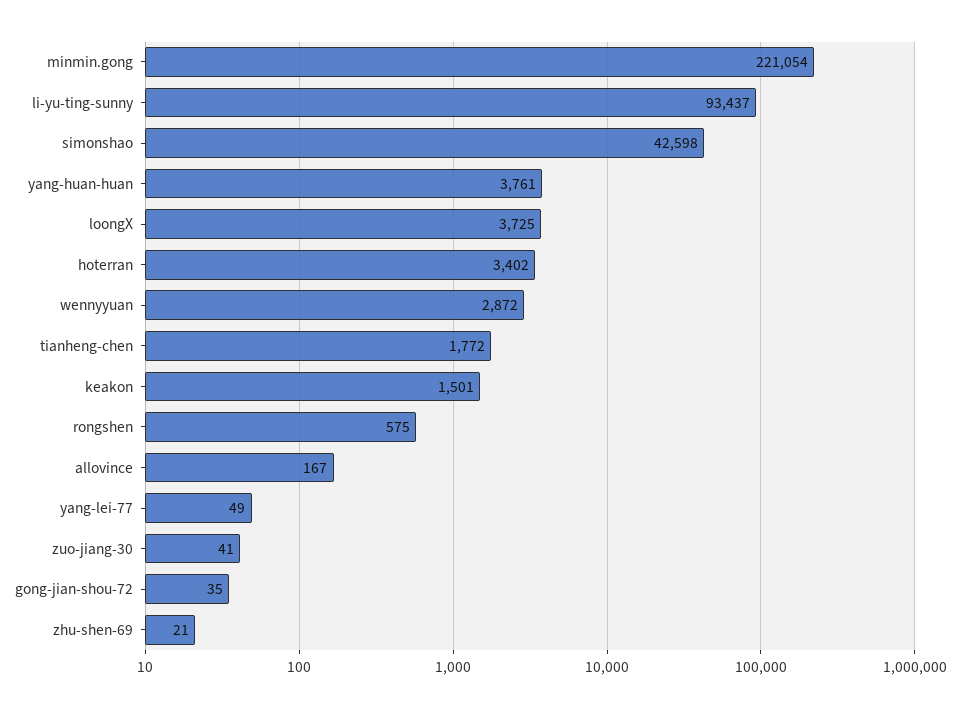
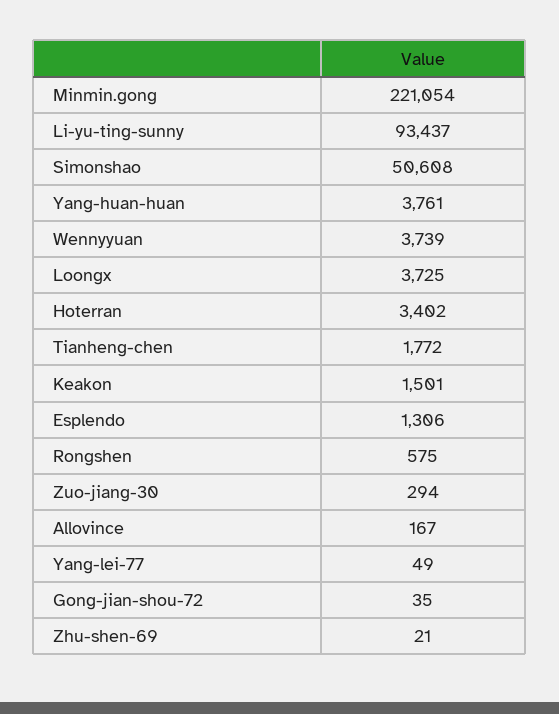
simonshao: 42598 -> 50608
wennyyuan: 2872 -> 3739
zuo-jiang-30: 41 -> 294
Esplendo: none -> 1306

